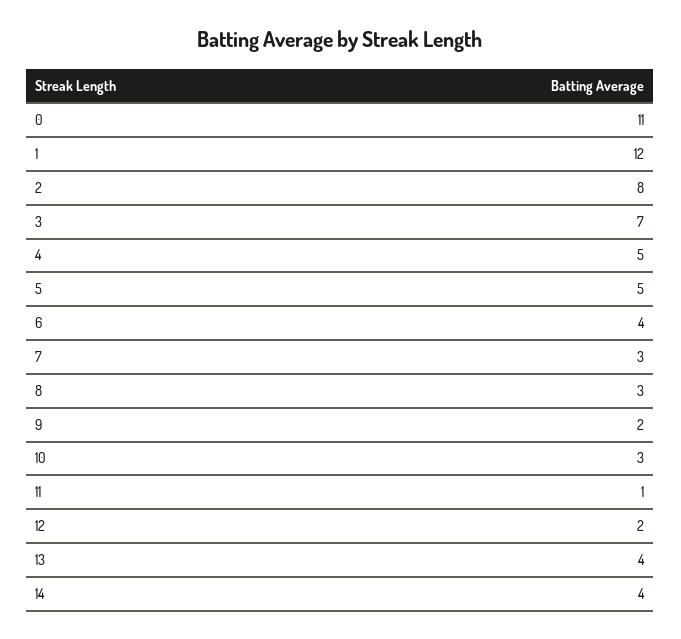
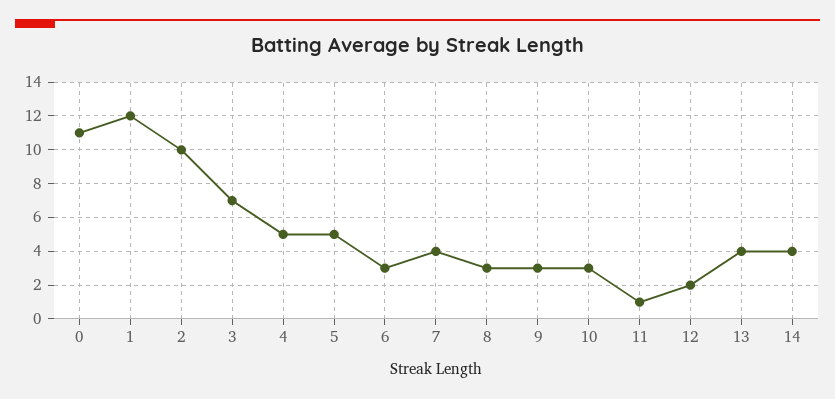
2: 8 -> 10
6: 4 -> 3
7: 3 -> 4
9: 2 -> 3

